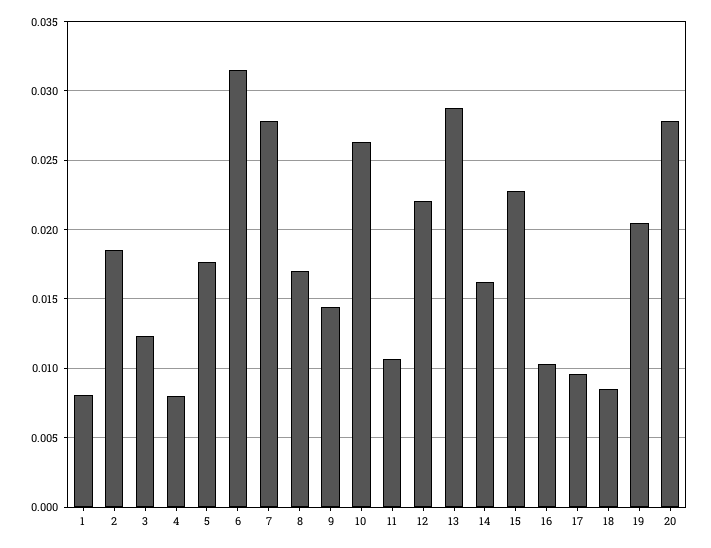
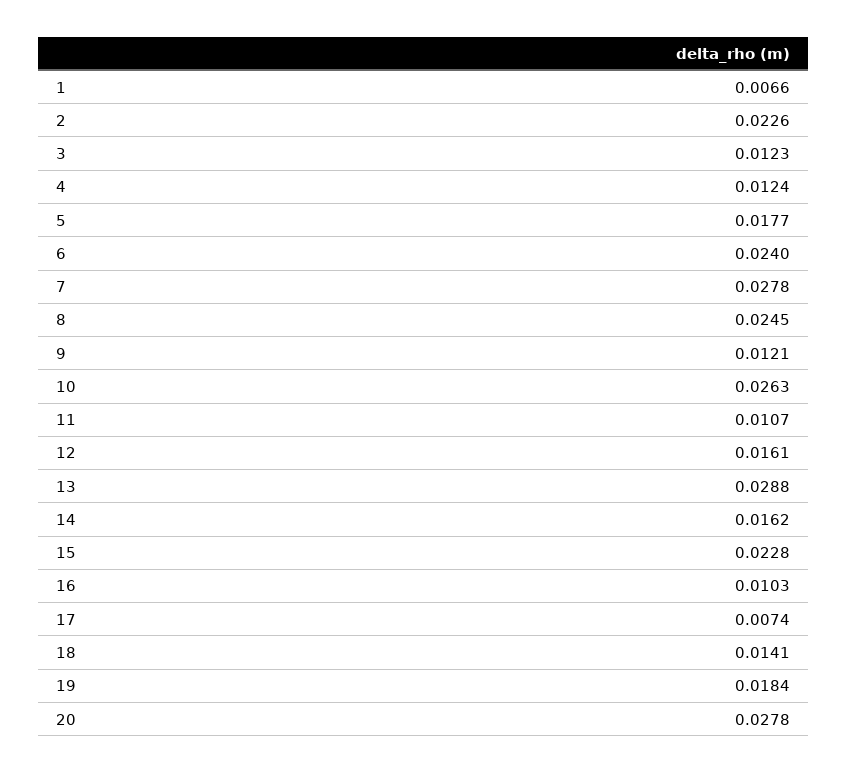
1: 0.008 -> 0.0066
2: 0.0185 -> 0.0226
4: 0.008 -> 0.0124
6: 0.0315 -> 0.024
8: 0.017 -> 0.0245
9: 0.0145 -> 0.0121
12: 0.022 -> 0.0161
17: 0.0095 -> 0.0074
18: 0.0085 -> 0.0141
19: 0.0205 -> 0.0184

